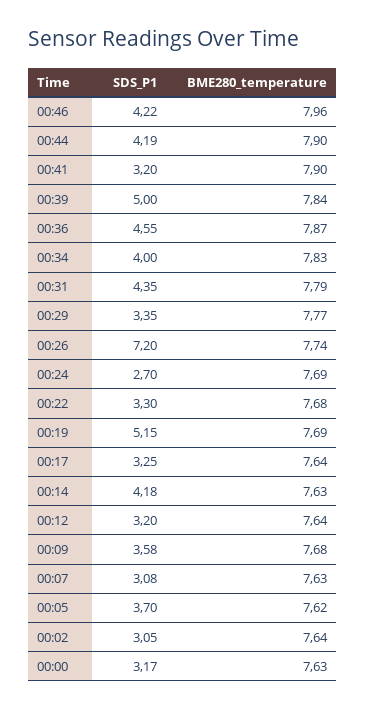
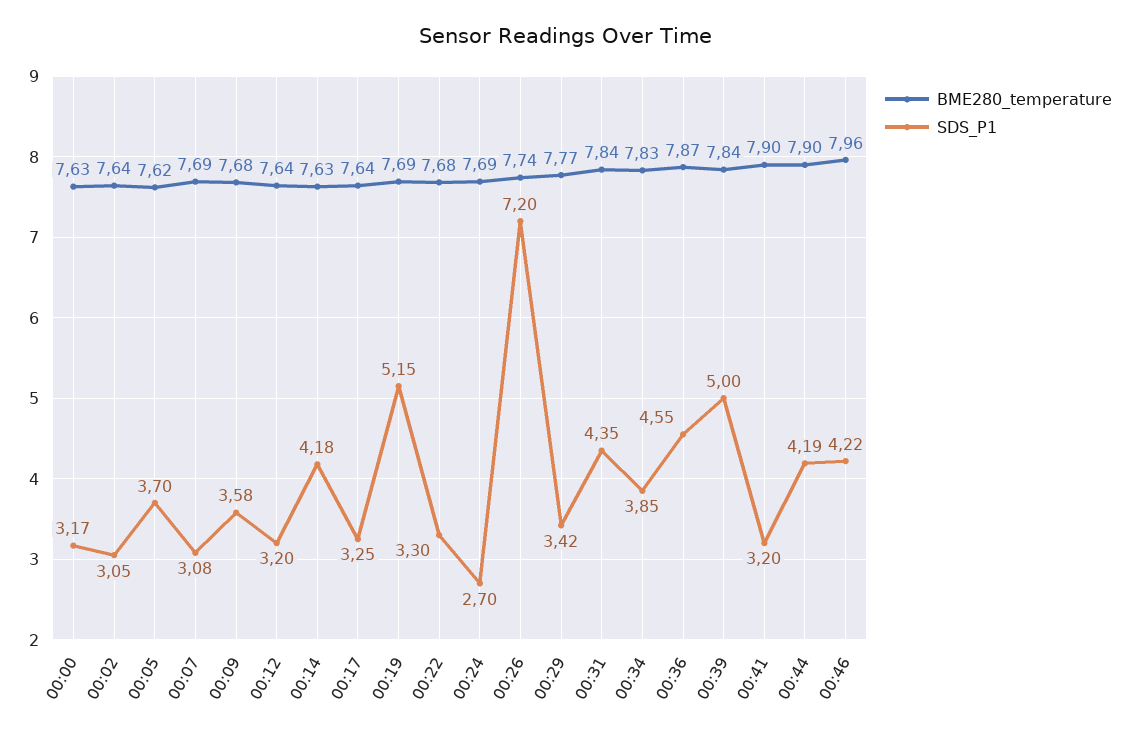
SDS_P1, 00:34: 4 -> 3.85
BME280_temperature, 00:31: 7.79 -> 7.84
SDS_P1, 00:29: 3.35 -> 3.42
BME280_temperature, 00:07: 7.63 -> 7.69

